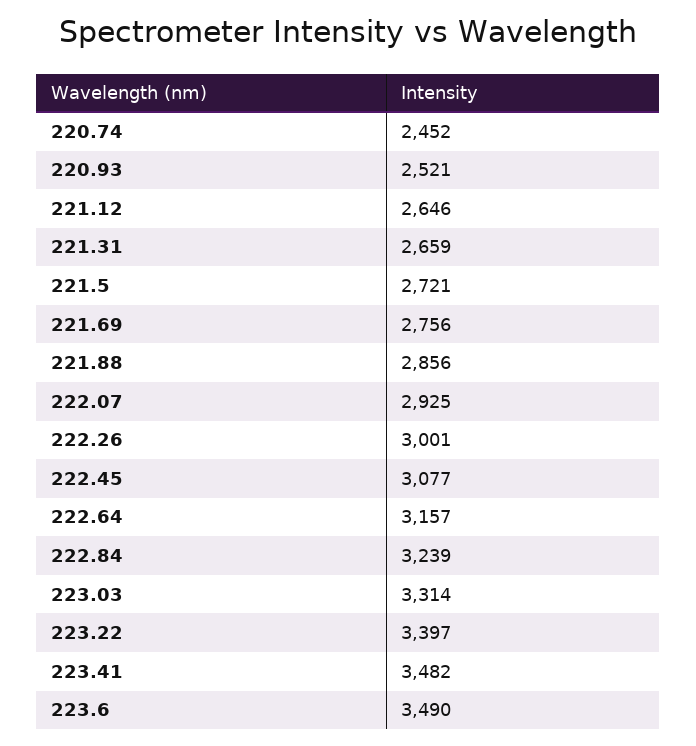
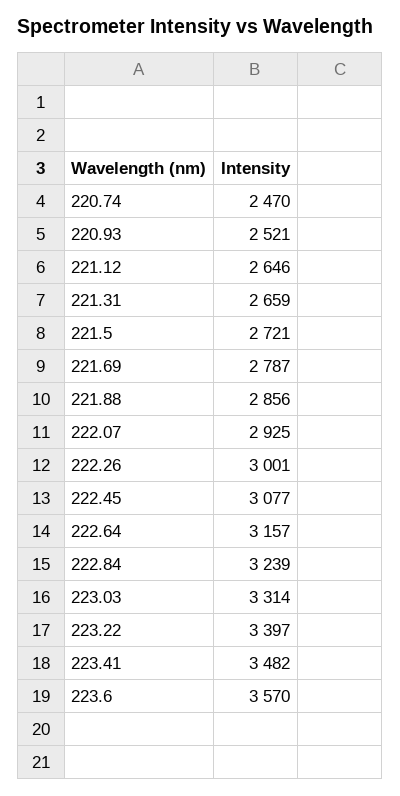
220.74: 2452 -> 2470
221.69: 2756 -> 2787
223.6: 3490 -> 3570

